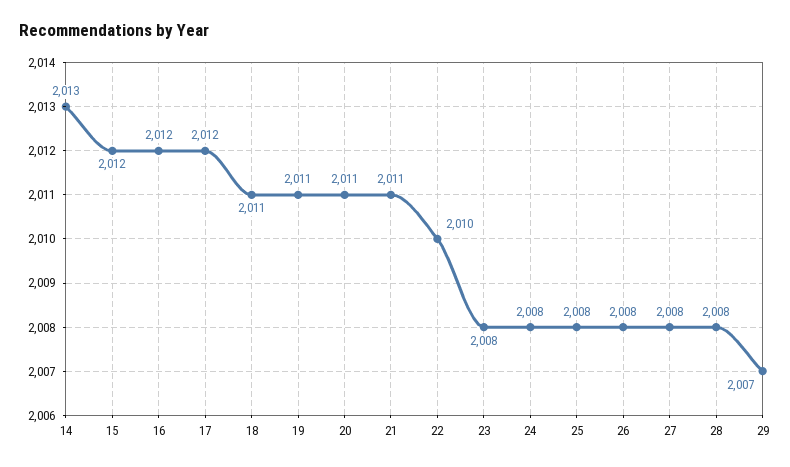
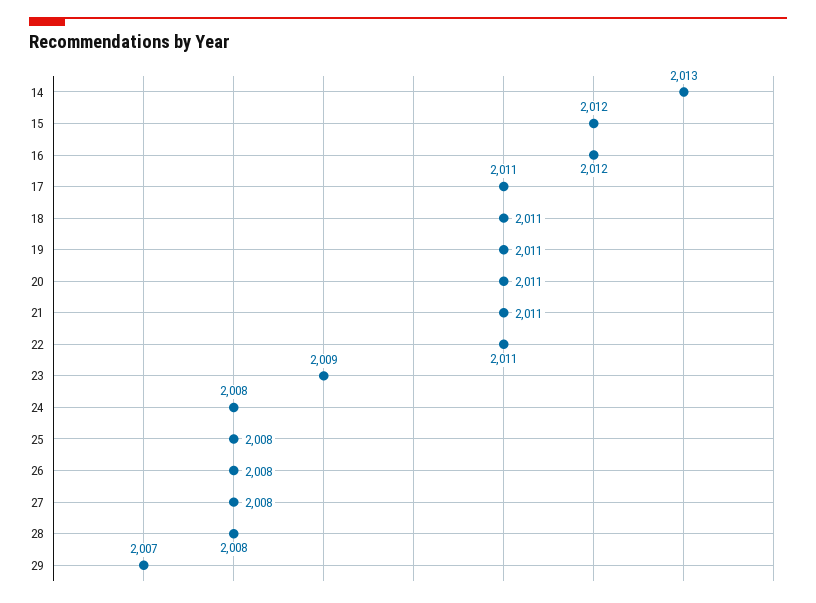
17: 2012 -> 2011
22: 2010 -> 2011
23: 2008 -> 2009

